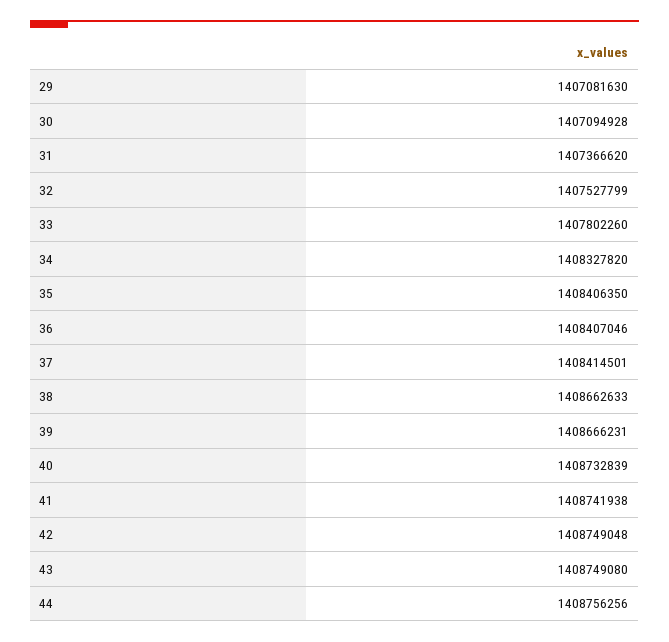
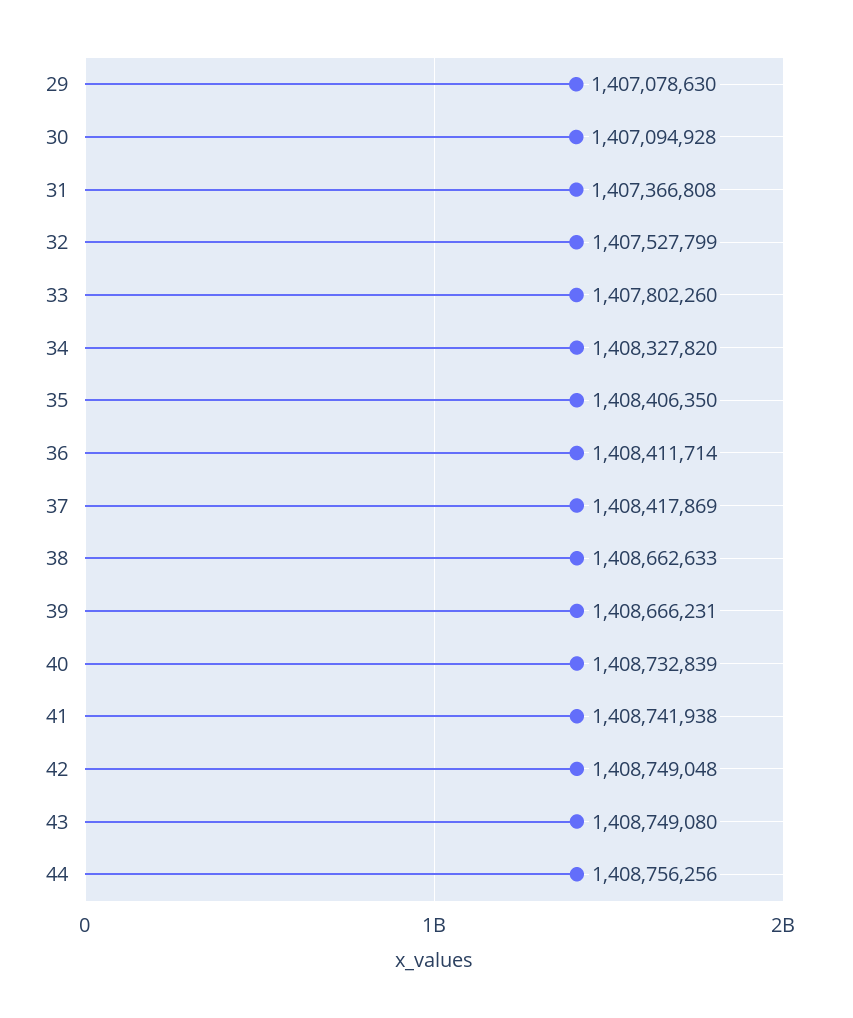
29: 1407081630 -> 1407078630
31: 1407366620 -> 1407366808
36: 1408407046 -> 1408411714
37: 1408414501 -> 1408417869

